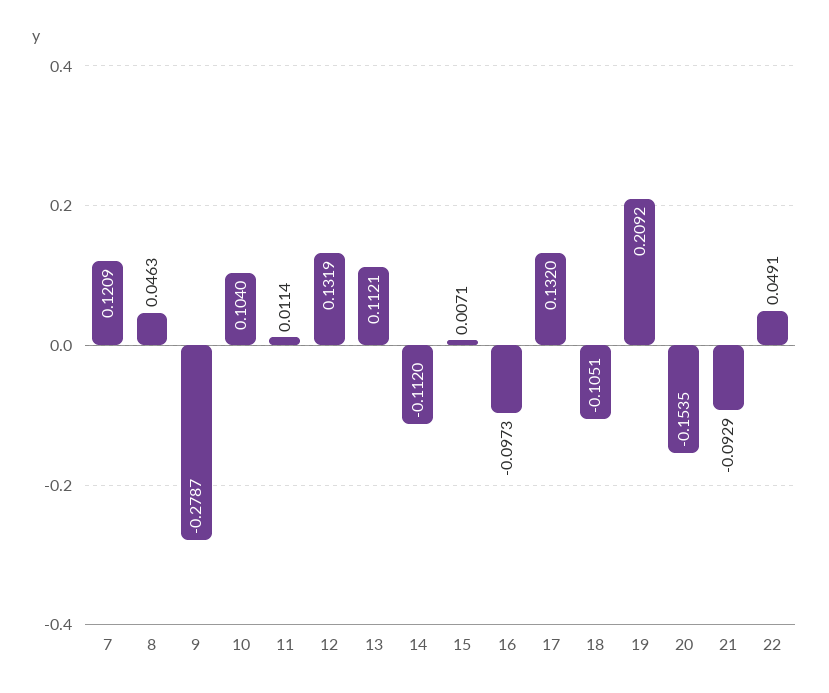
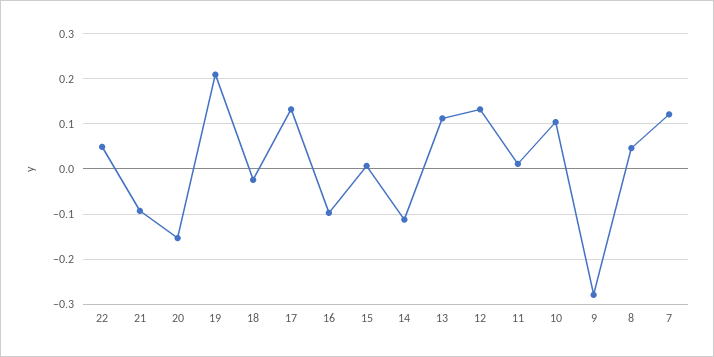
18: -0.1051 -> -0.02

